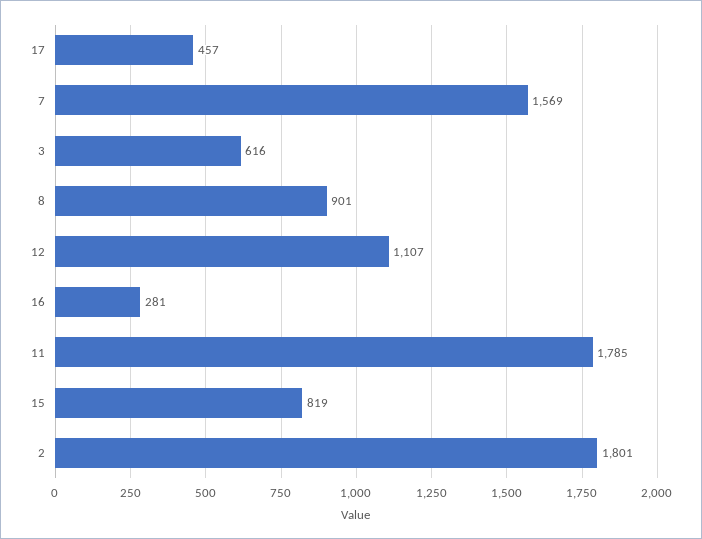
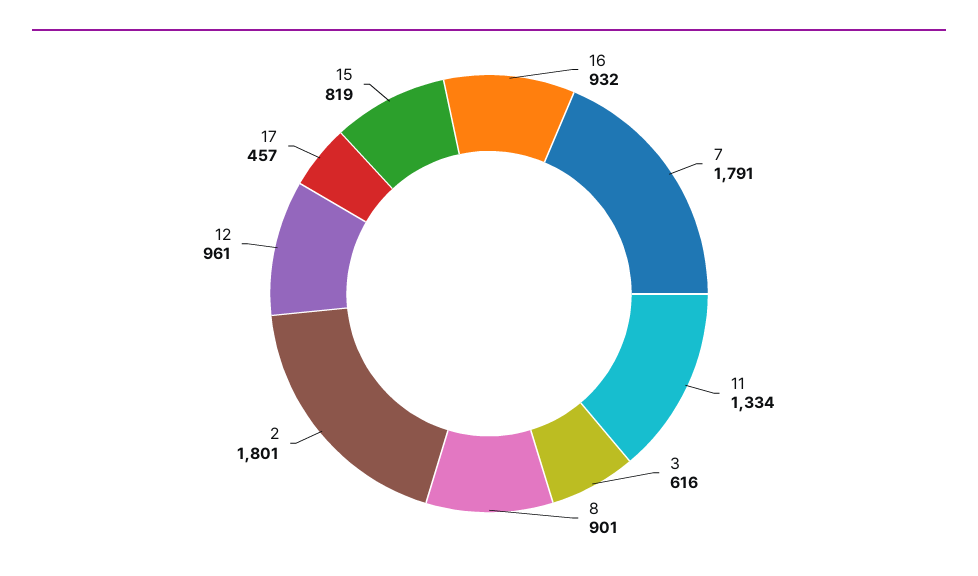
7: 1569 -> 1791
12: 1107 -> 961
16: 281 -> 932
11: 1785 -> 1334

